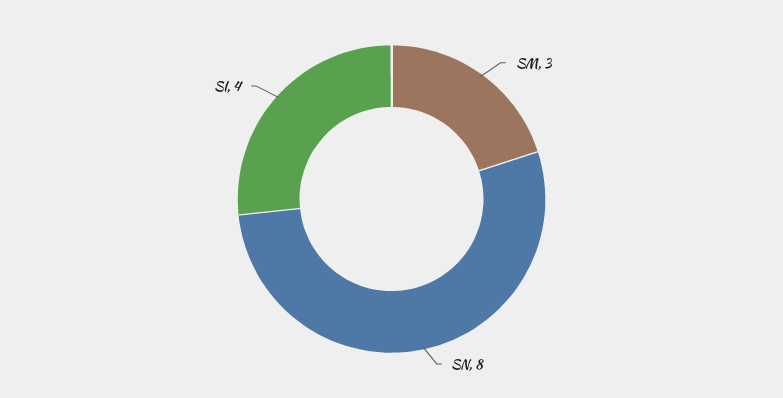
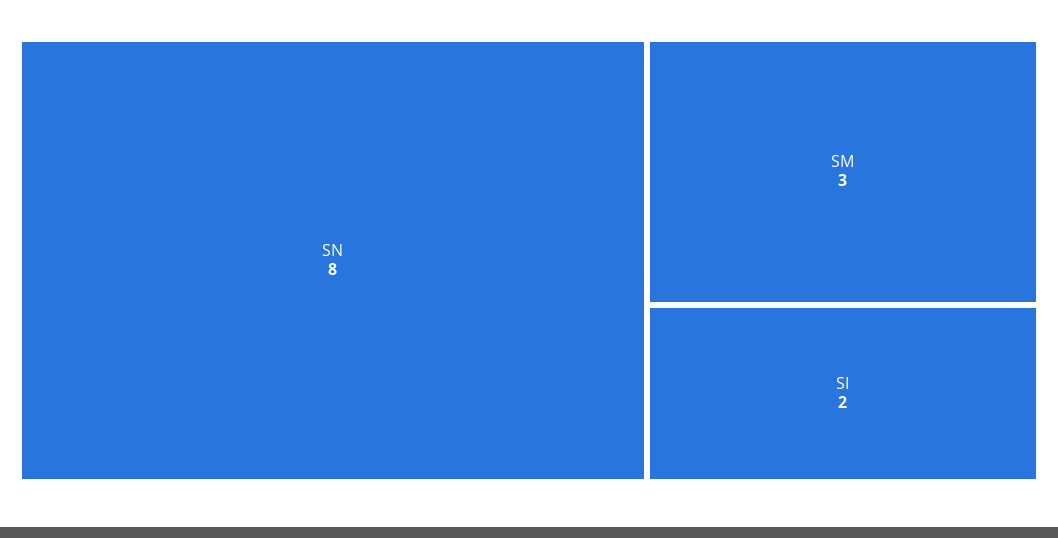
SI: 4 -> 2

